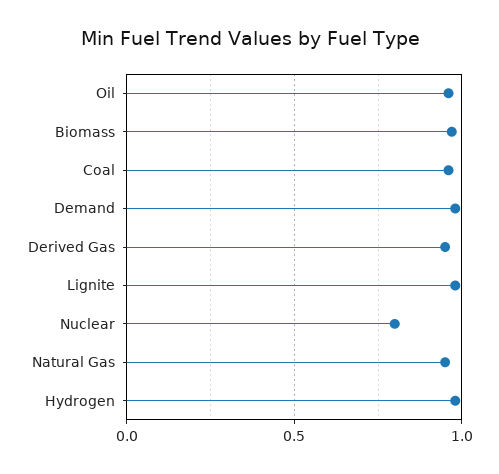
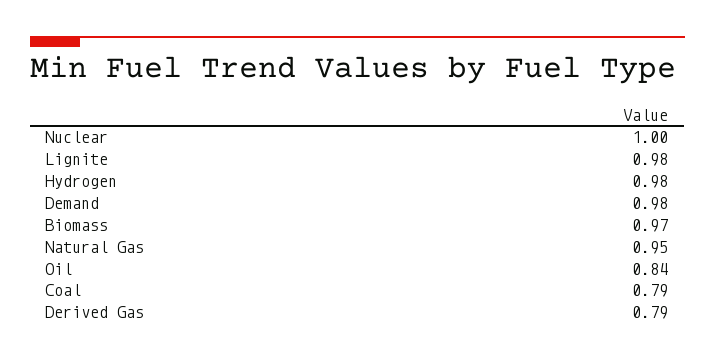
Oil: 0.95 -> 0.84
Coal: 0.95 -> 0.79
Derived Gas: 0.95 -> 0.79
Nuclear: 0.8 -> 1

